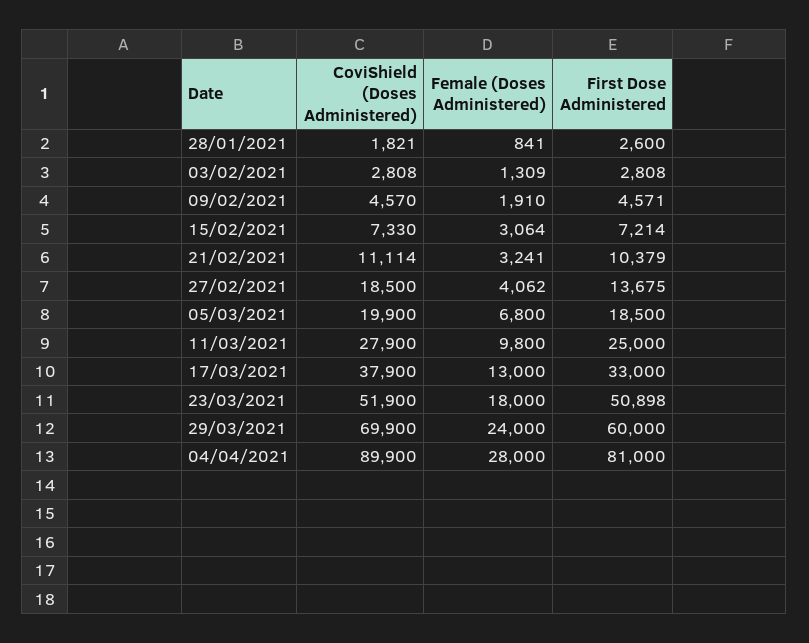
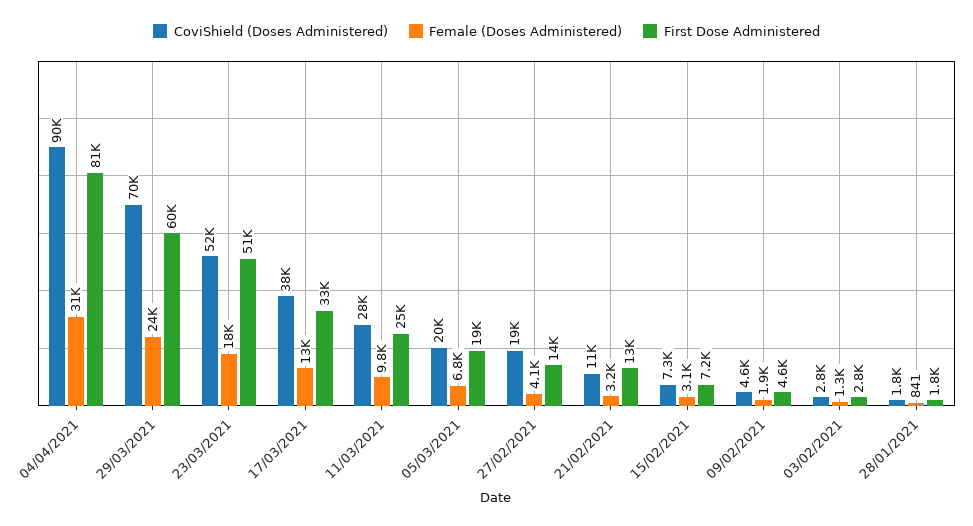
First Dose Administered, 28/01/2021: 2600 -> 1800
First Dose Administered, 21/02/2021: 10379 -> 13000
Female (Doses Administered), 04/04/2021: 28000 -> 31000

